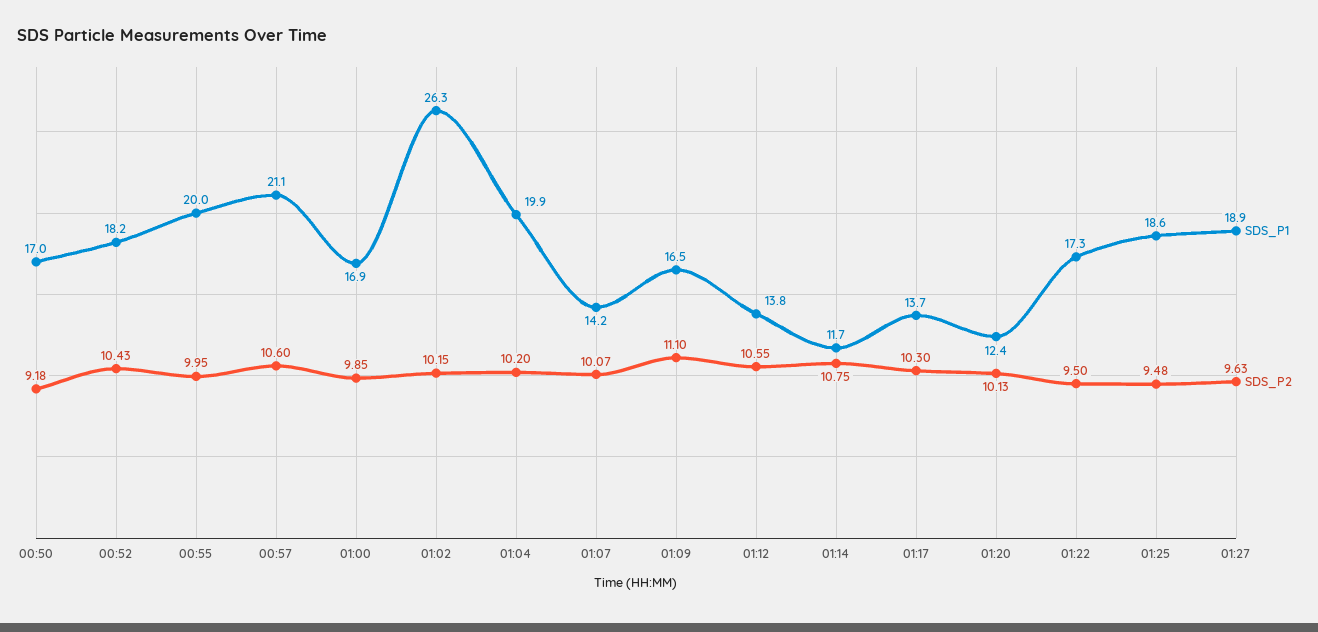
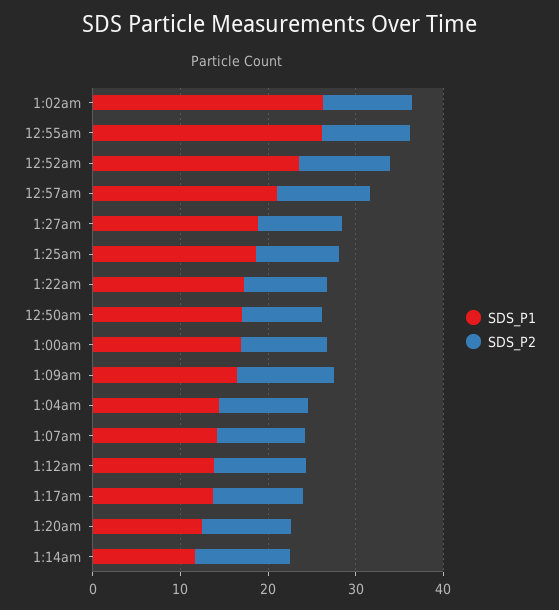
SDS_P1, 00:52: 18.2 -> 24
SDS_P1, 00:55: 20 -> 26
SDS_P1, 01:04: 19.9 -> 14

